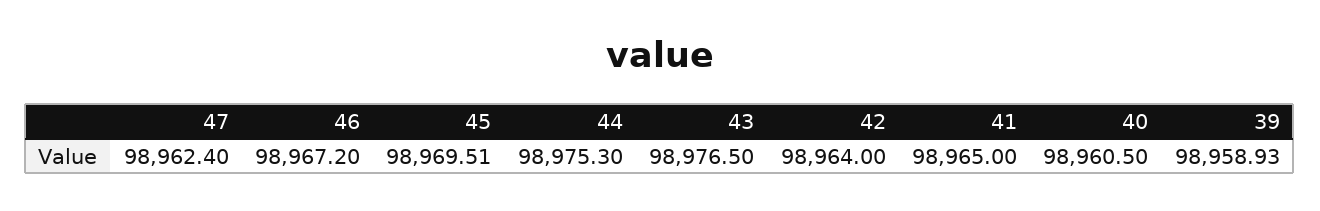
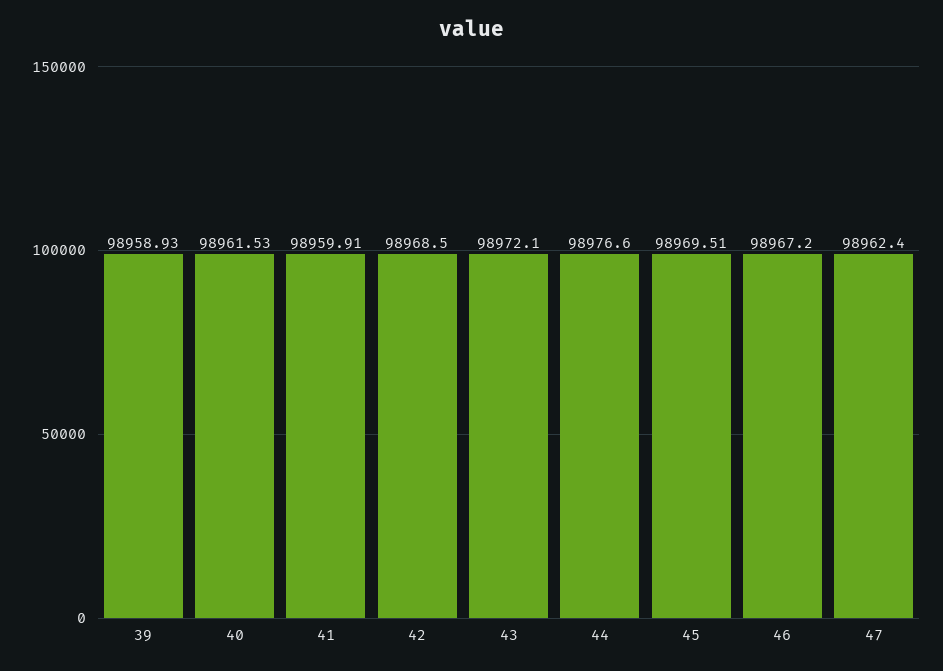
44: 98975.3 -> 98976.6
43: 98976.5 -> 98972.1
42: 98964 -> 98968.5
41: 98965 -> 98959.91
40: 98960.5 -> 98961.53

